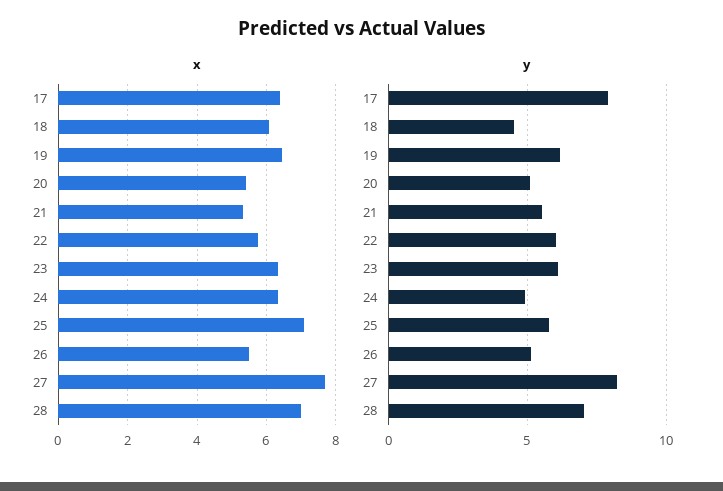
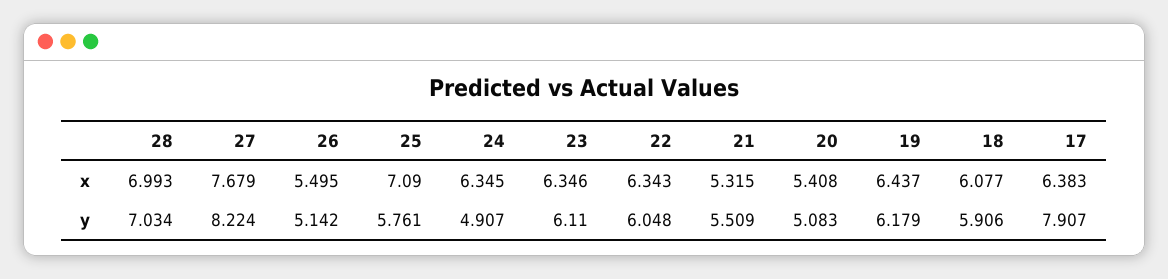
x, 22: 5.8 -> 6.343
y, 18: 4.5 -> 5.906

